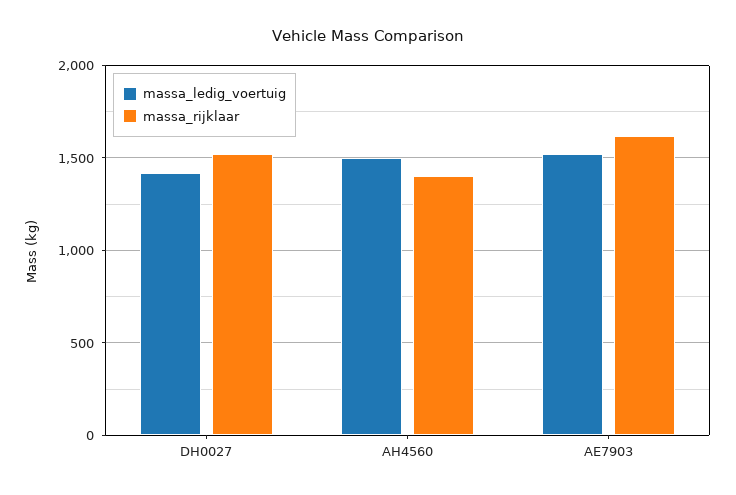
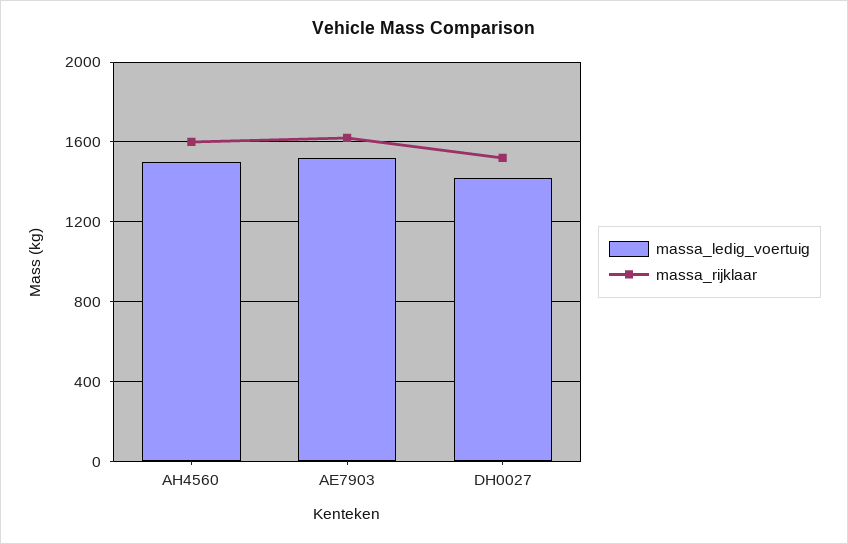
massa_rijklaar, AH4560: 1400 -> 1600

